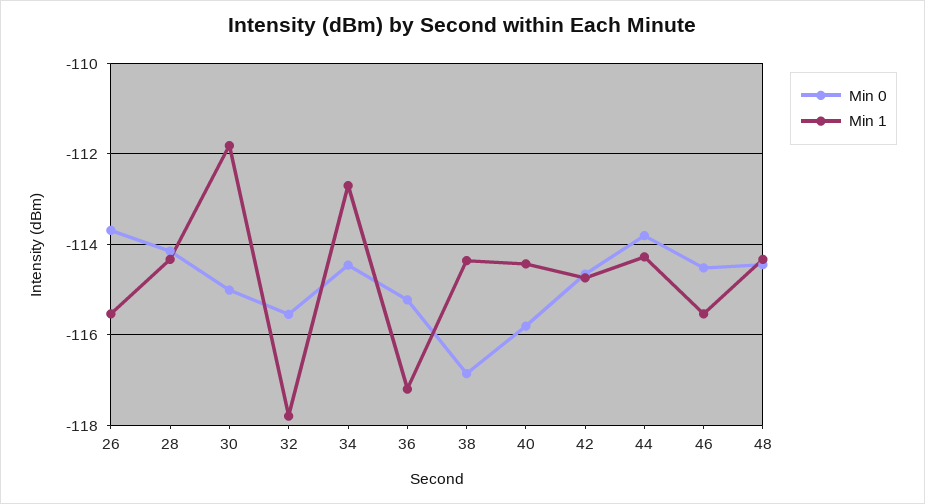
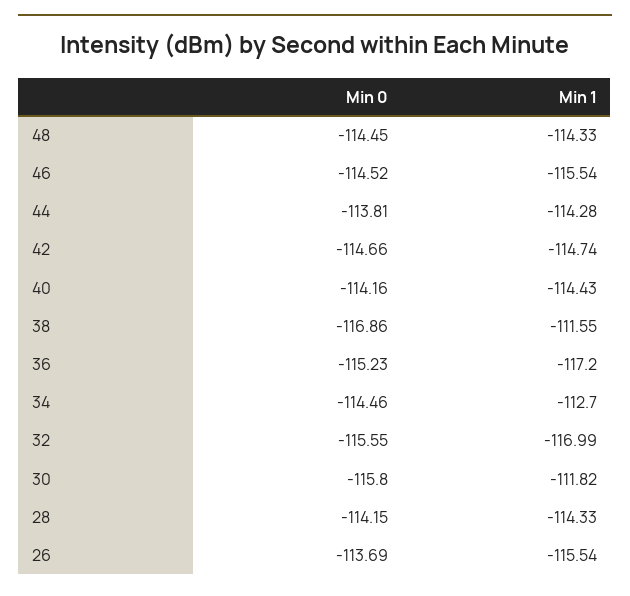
Min 0, 30: -115 -> -115.8
Min 1, 32: -117.8 -> -116.99
Min 1, 38: -114.4 -> -111.55
Min 0, 40: -115.8 -> -114.16

